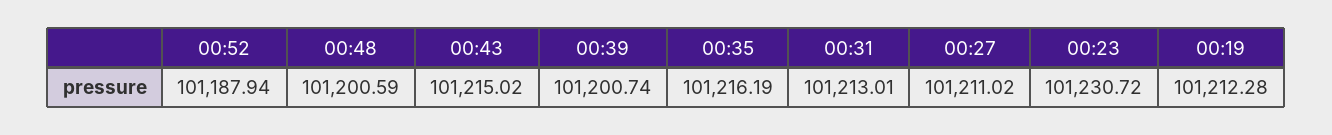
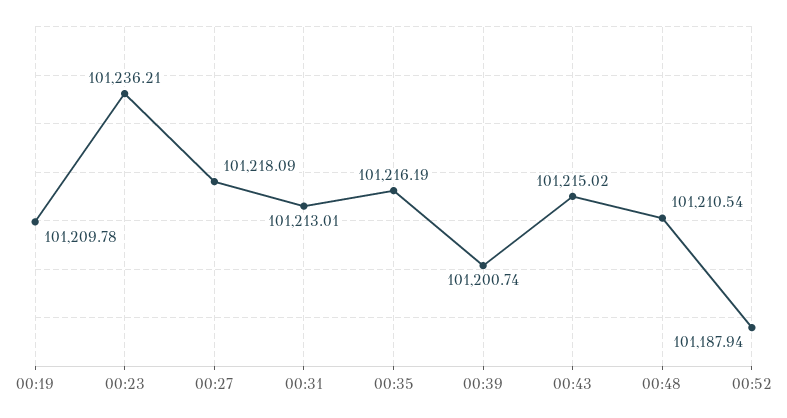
00:48: 101200.59 -> 101210.54
00:27: 101211.02 -> 101218.09
00:23: 101230.72 -> 101236.21
00:19: 101212.28 -> 101209.78

